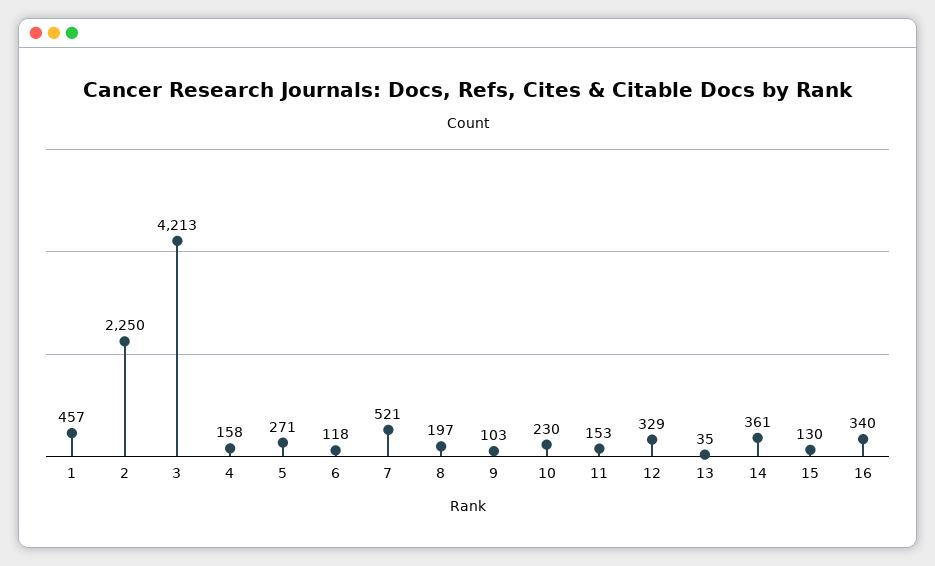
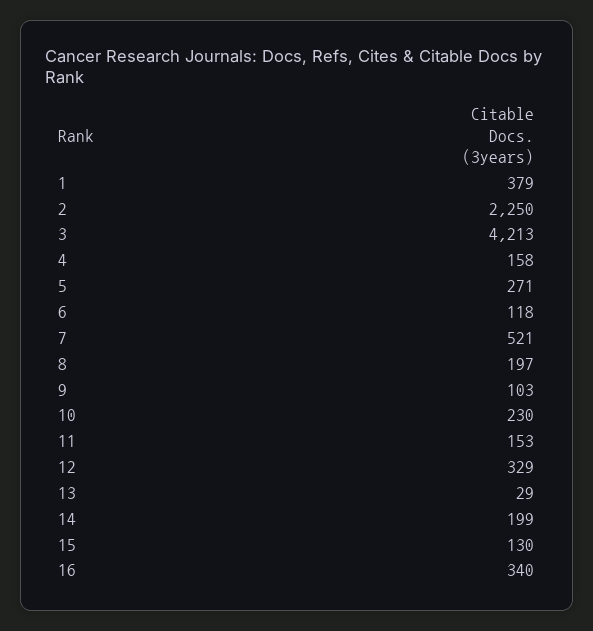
1: 457 -> 379
13: 35 -> 29
14: 361 -> 199

